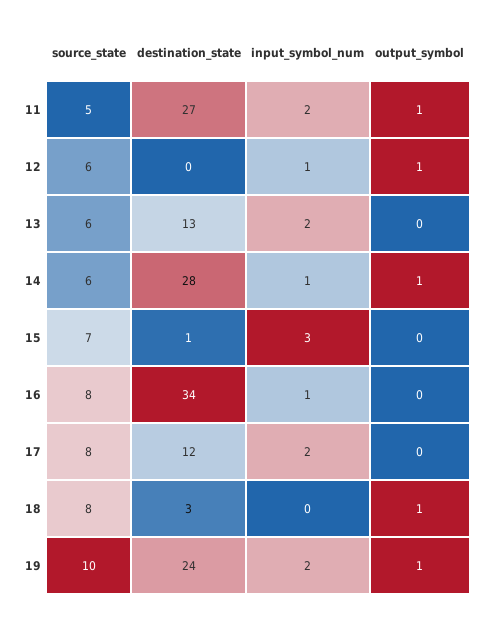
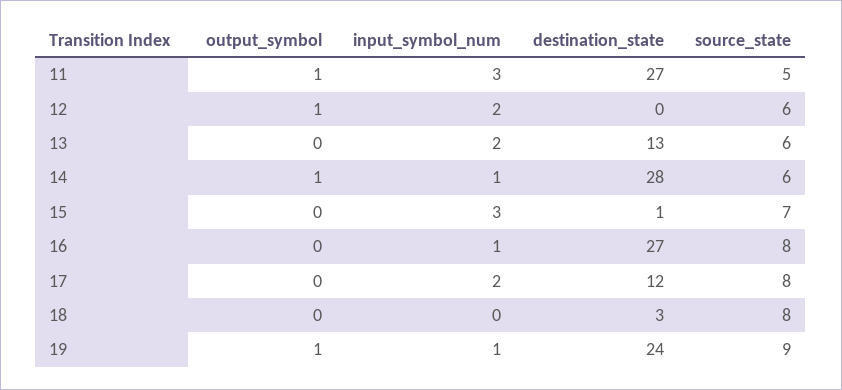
input_symbol_num, 11: 2 -> 3
input_symbol_num, 12: 1 -> 2
destination_state, 16: 34 -> 27
output_symbol, 18: 1 -> 0
source_state, 19: 10 -> 9
input_symbol_num, 19: 2 -> 1

